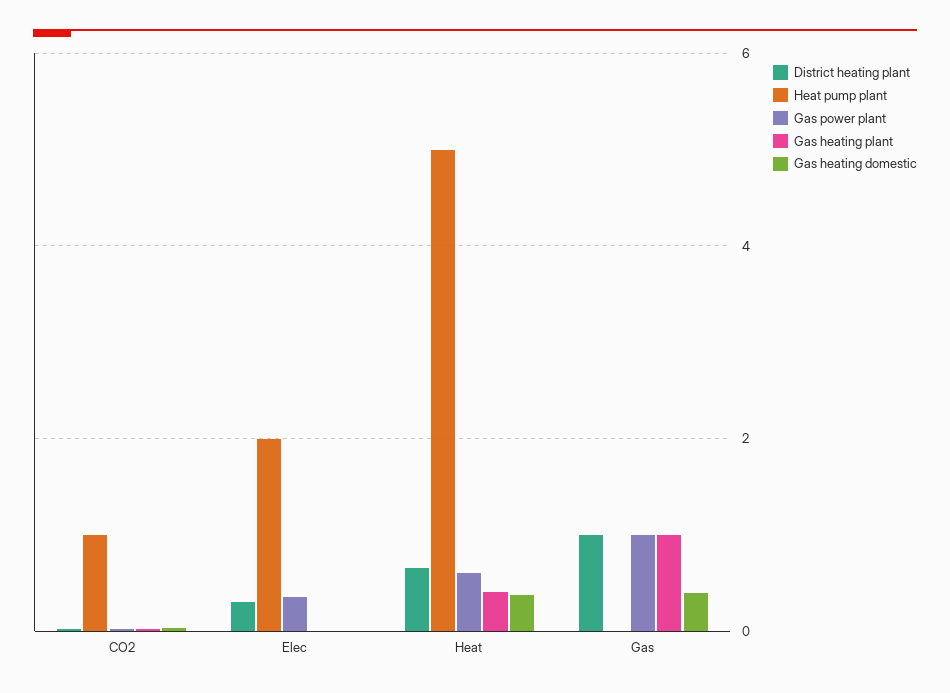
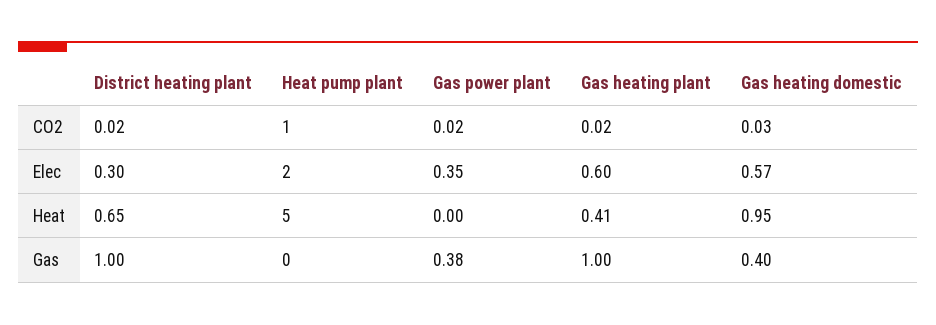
Gas heating plant, Elec: 0 -> 0.6
Gas heating domestic, Elec: 0 -> 0.57
Gas power plant, Heat: 0.6 -> 0
Gas heating domestic, Heat: 0.4 -> 0.95
Gas power plant, Gas: 1 -> 0.38

